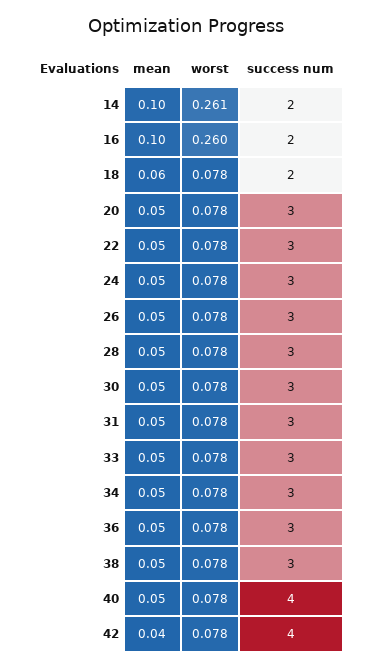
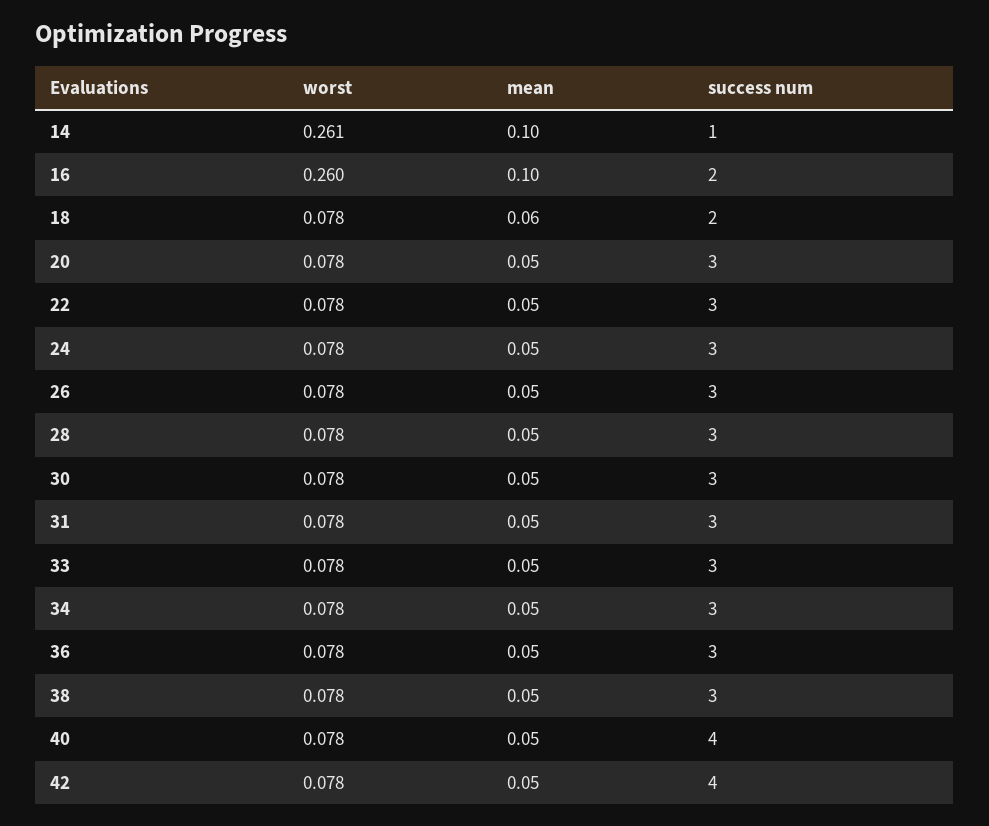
success num, 14: 2 -> 1
mean, 42: 0.04 -> 0.05

